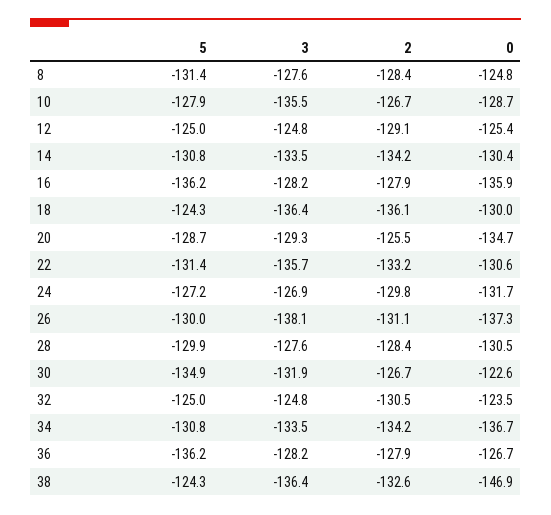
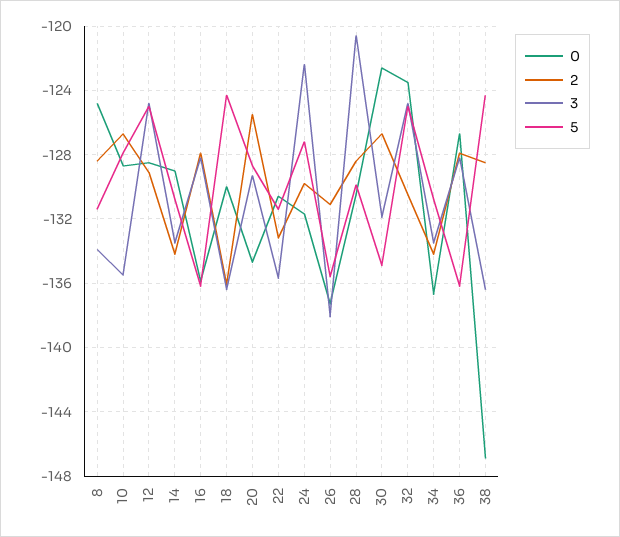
3, 8: -127.6 -> -134
0, 12: -125.4 -> -128.5
0, 14: -130.4 -> -129
3, 24: -126.9 -> -122.5
5, 26: -130 -> -135.5
3, 28: -127.6 -> -120.5
2, 38: -132.6 -> -128.5

